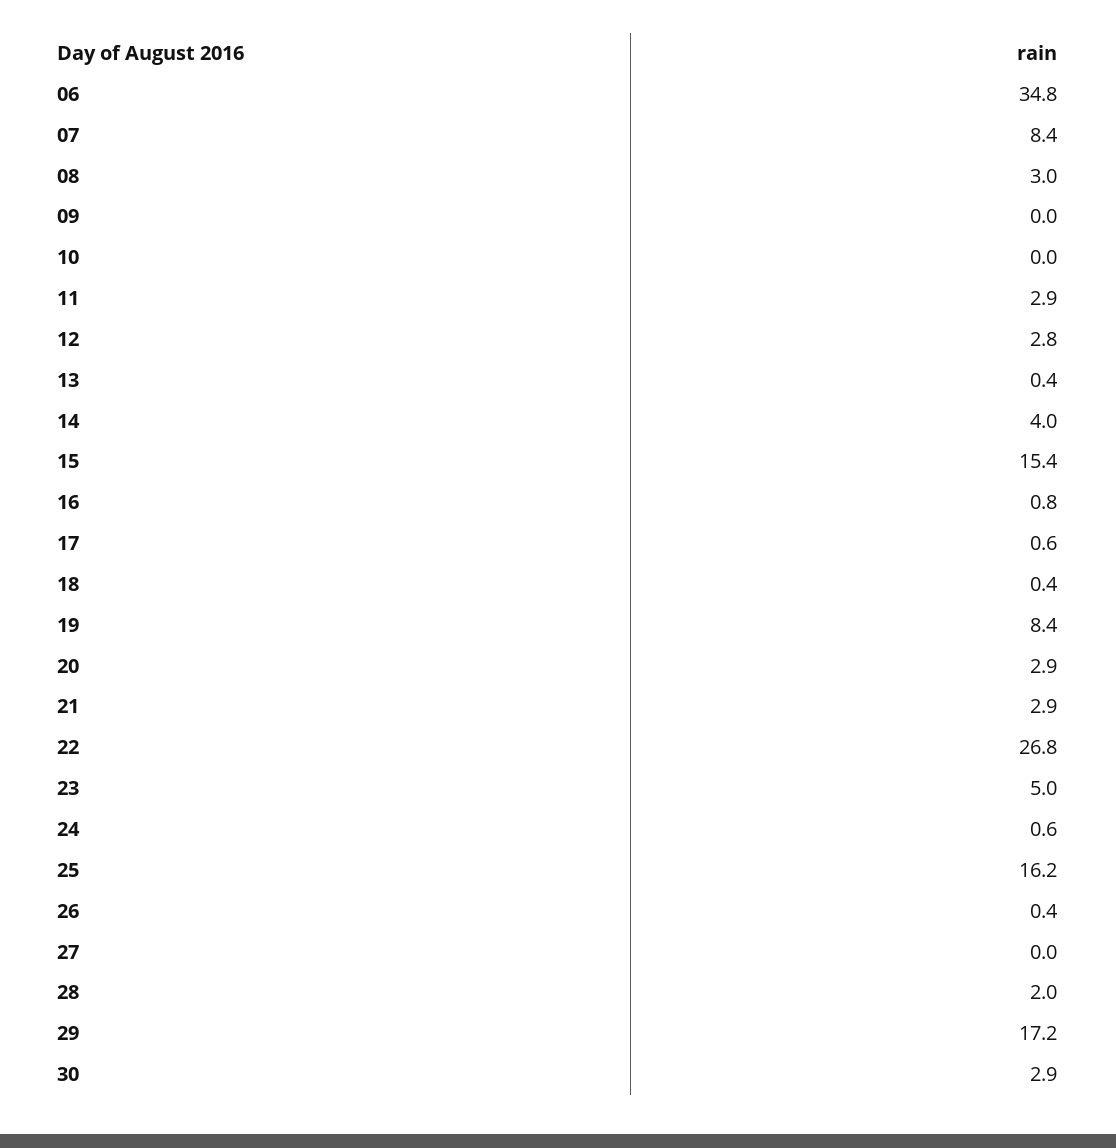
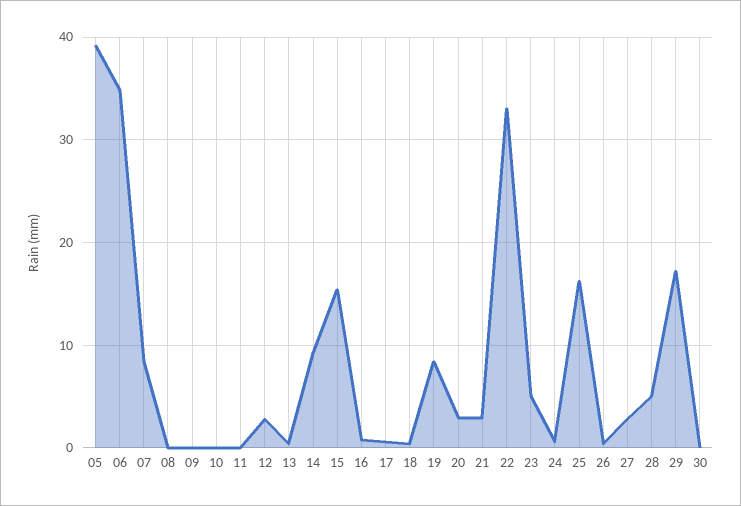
08: 3 -> 0
11: 2.9 -> 0
14: 4 -> 9
22: 26.8 -> 33
27: 0 -> 3
28: 2 -> 5
30: 2.9 -> 0
05: none -> 39

